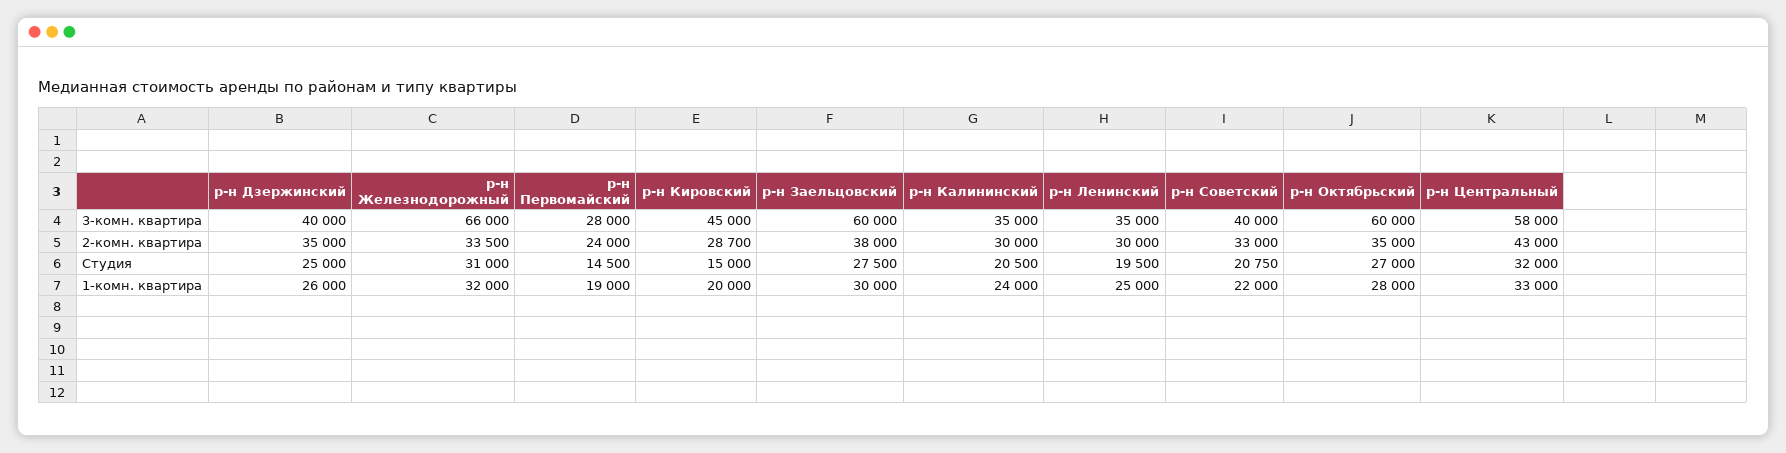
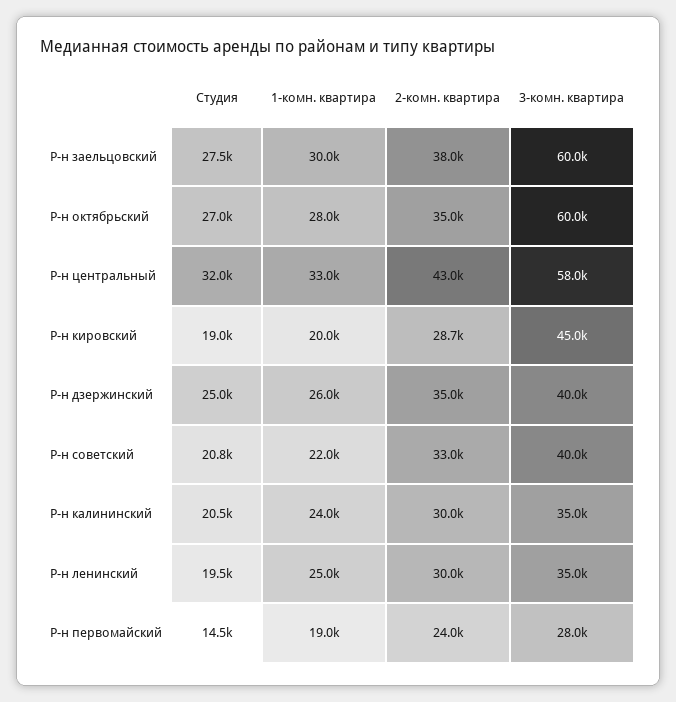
р-н Железнодорожный, 3-комн. квартира: 66000 -> none
р-н Железнодорожный, 2-комн. квартира: 33500 -> none
р-н Железнодорожный, Студия: 31000 -> none
р-н Кировский, Студия: 15000 -> 19000
р-н Железнодорожный, 1-комн. квартира: 32000 -> none

